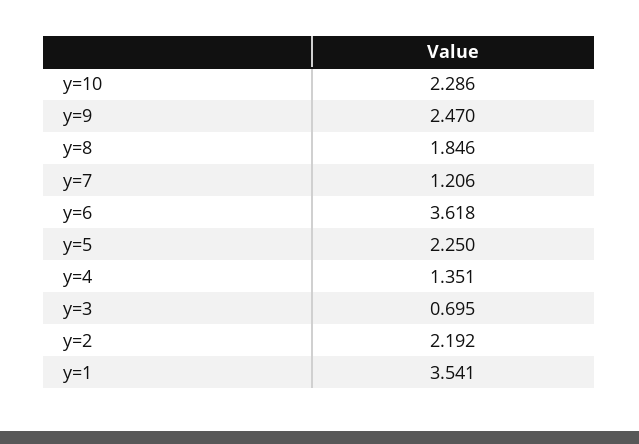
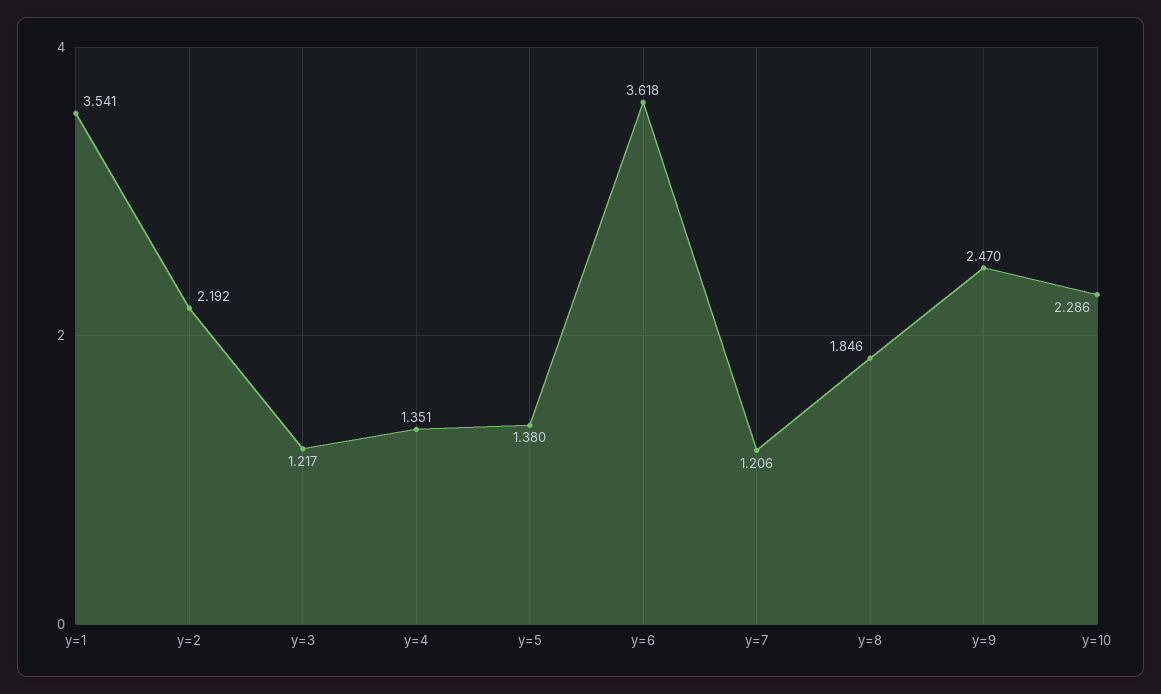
y=5: 2.25 -> 1.38
y=3: 0.695 -> 1.217

